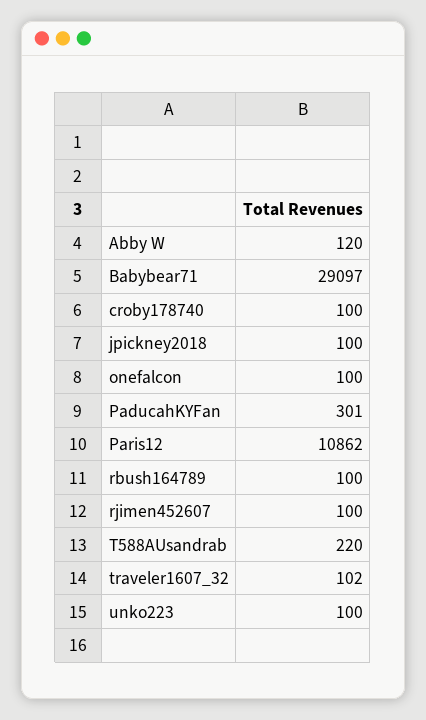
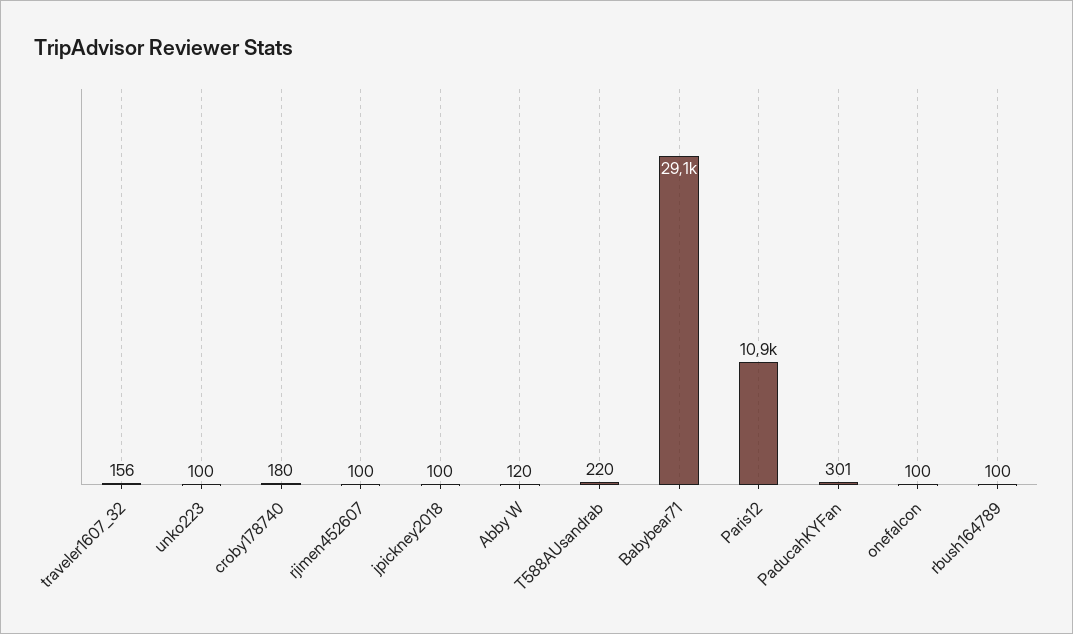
croby178740: 100 -> 180
traveler1607_32: 102 -> 156

